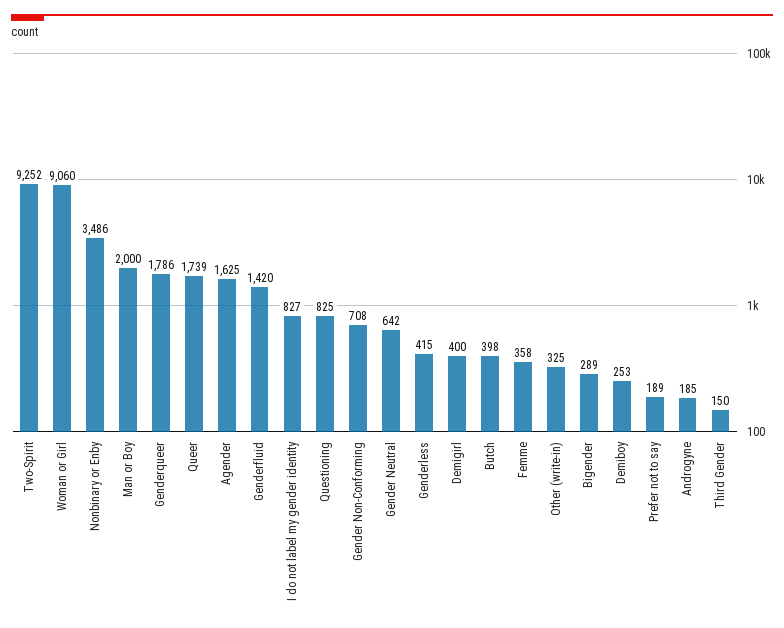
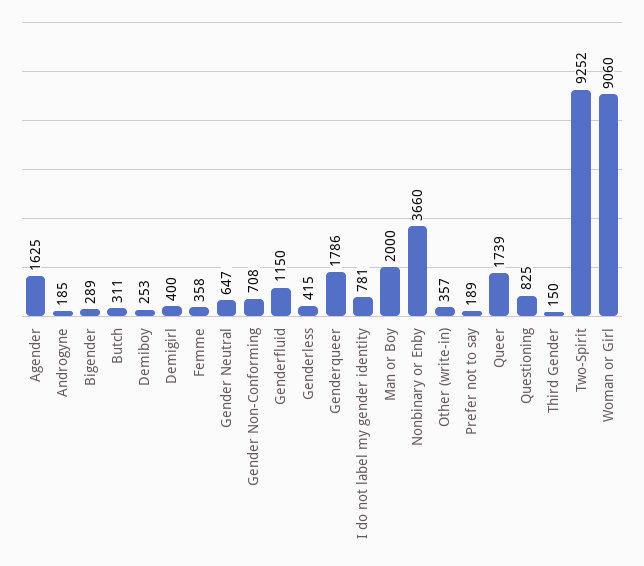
Nonbinary or Enby: 3486 -> 3660
Genderfluid: 1420 -> 1150
I do not label my gender identity: 827 -> 781
Gender Neutral: 642 -> 647
Butch: 398 -> 311
Other (write-in): 325 -> 357

